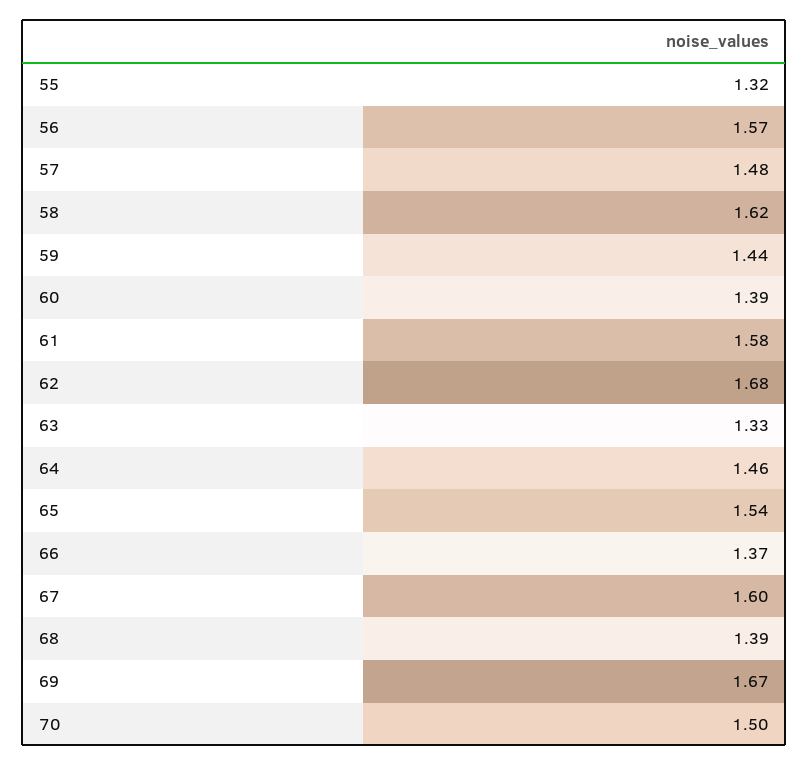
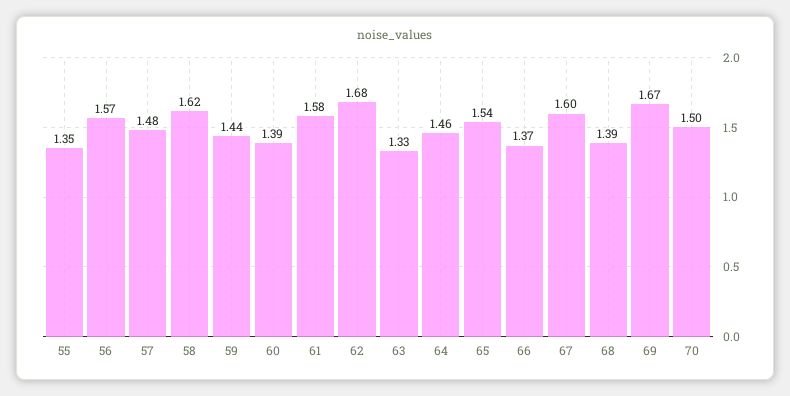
55: 1.32 -> 1.35

